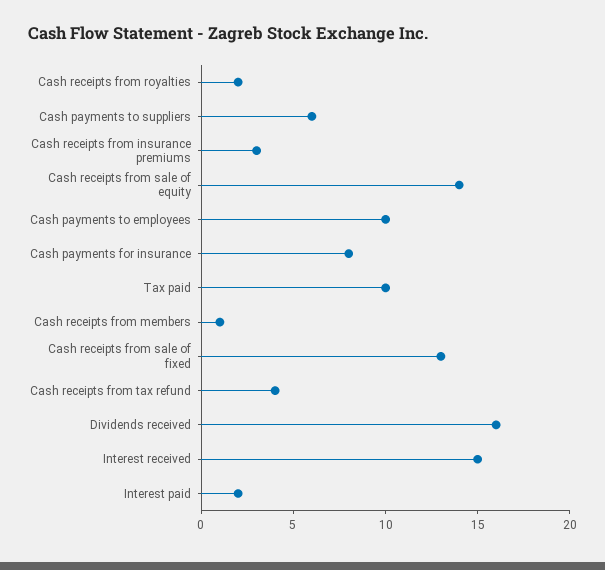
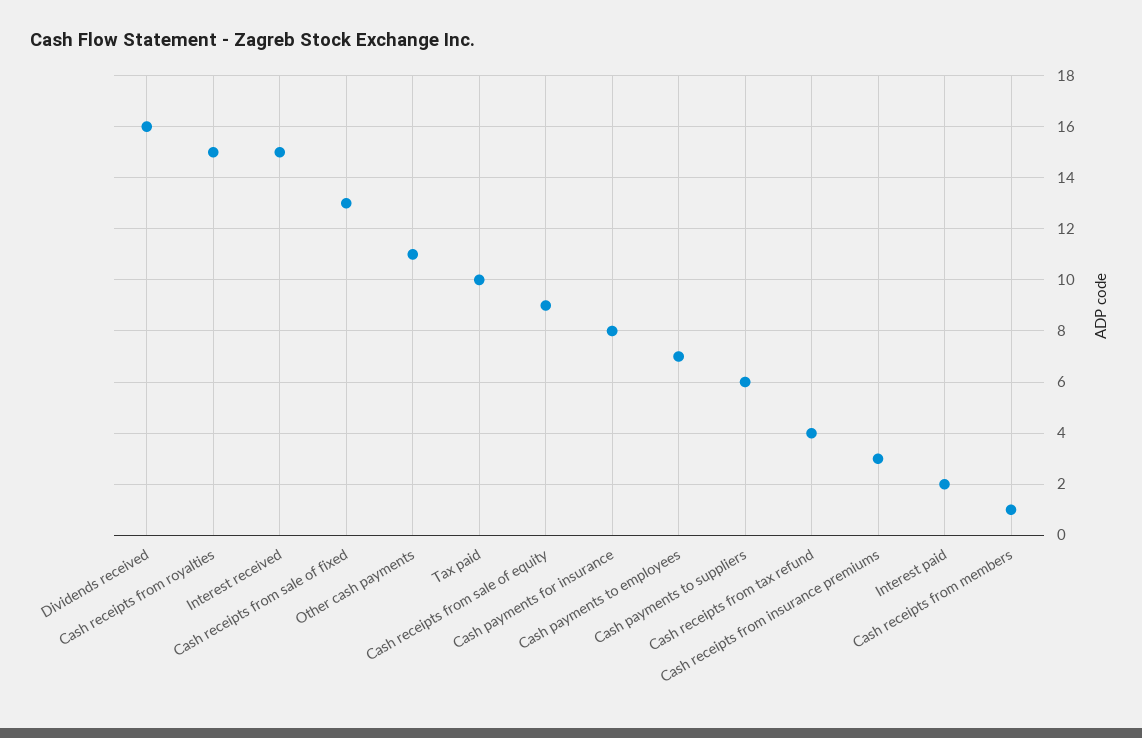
Cash receipts from royalties: 2 -> 15
Cash receipts from sale of equity: 14 -> 9
Cash payments to employees: 10 -> 7
Other cash payments: none -> 11

